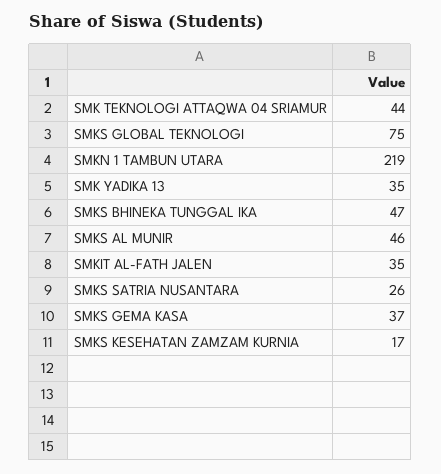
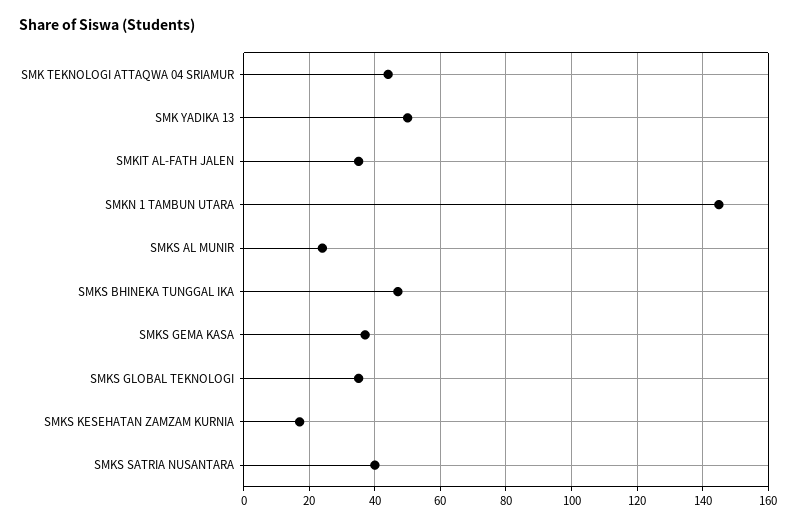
SMKS GLOBAL TEKNOLOGI: 75 -> 35
SMKN 1 TAMBUN UTARA: 219 -> 145
SMK YADIKA 13: 35 -> 50
SMKS AL MUNIR: 46 -> 25
SMKS SATRIA NUSANTARA: 26 -> 40

